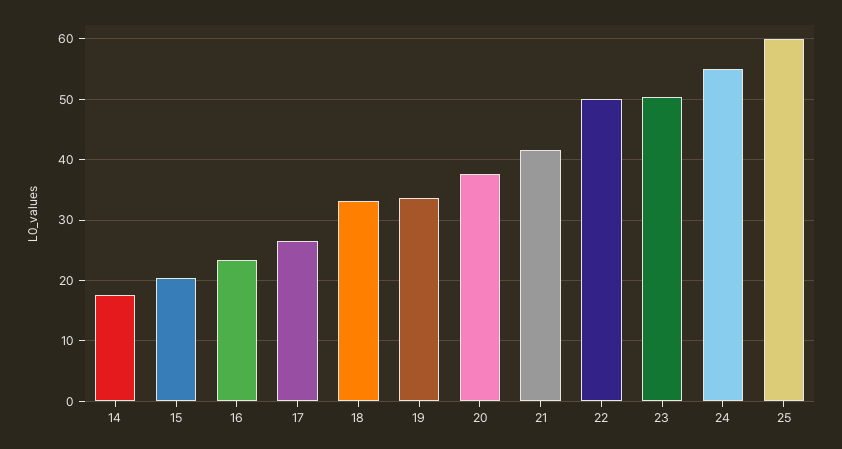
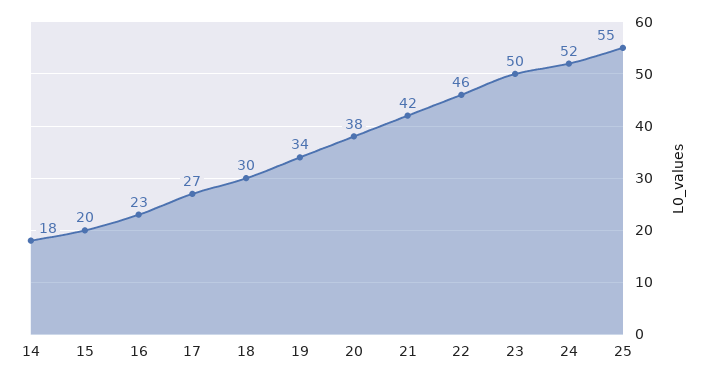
18: 33 -> 30
22: 50 -> 46
24: 55 -> 52
25: 60 -> 55

